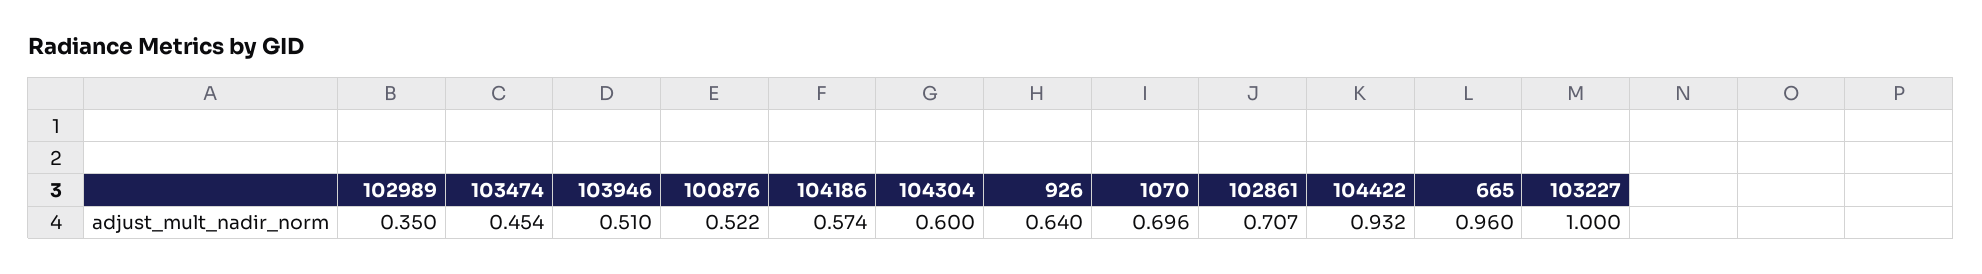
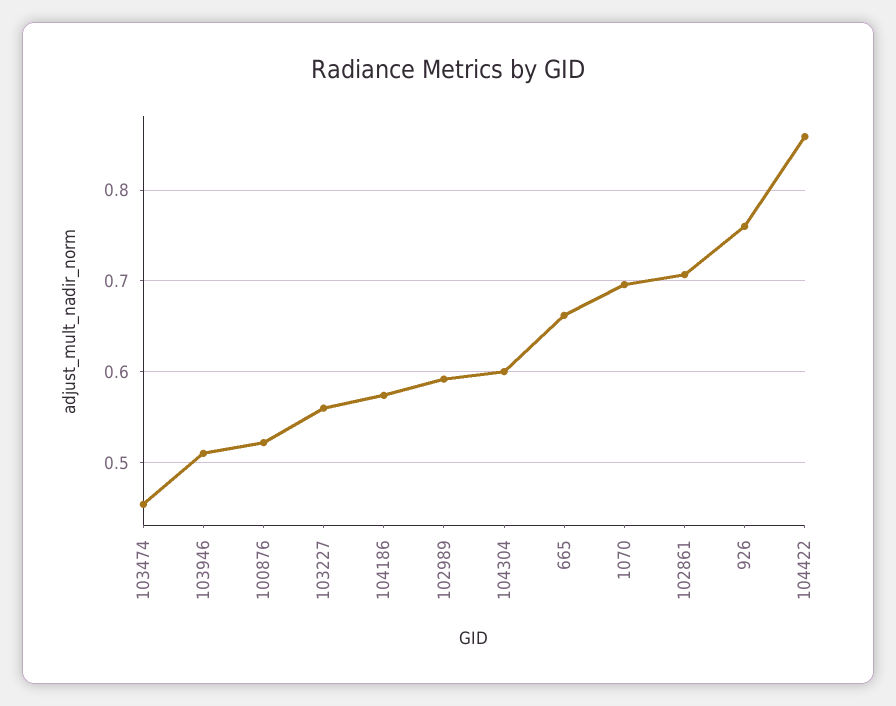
102989: 0.35 -> 0.59
926: 0.64 -> 0.76
104422: 0.932 -> 0.86
665: 0.96 -> 0.66
103227: 1 -> 0.56

